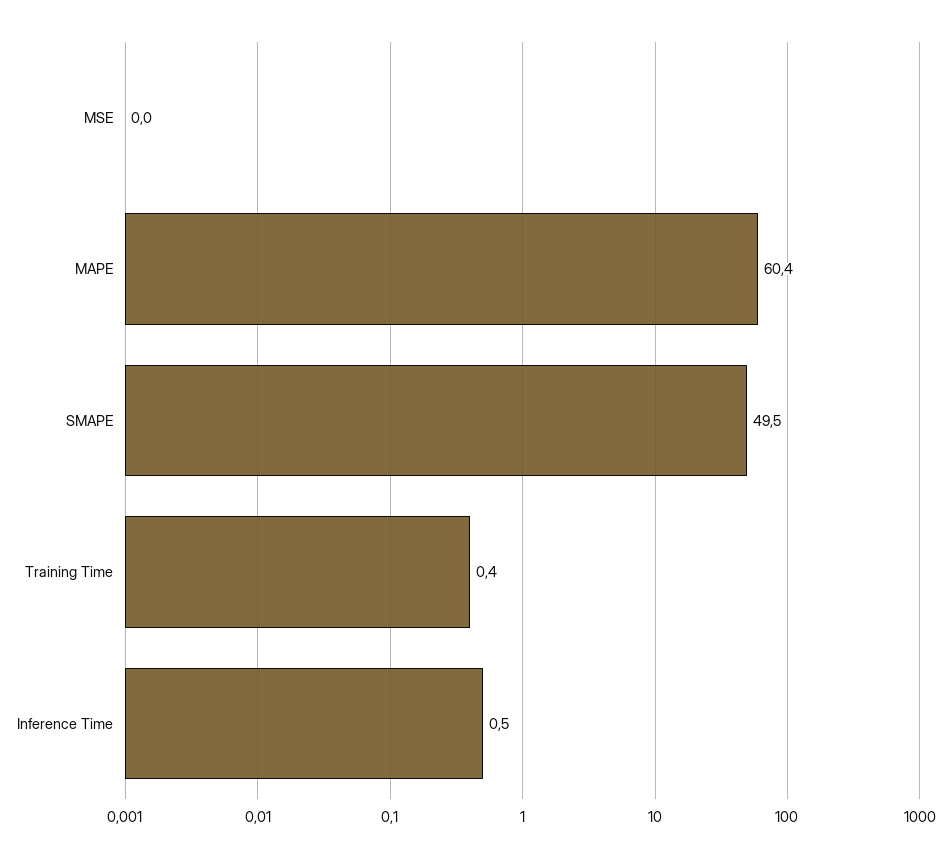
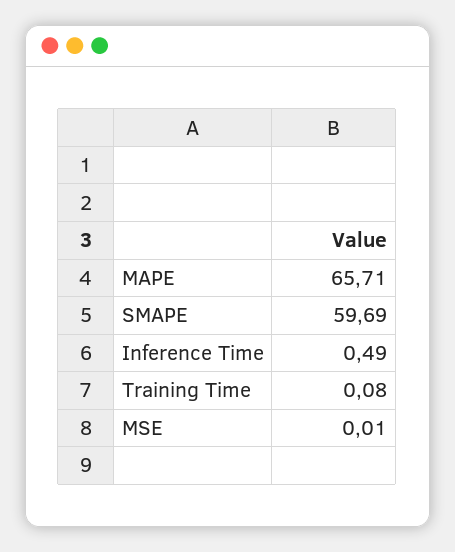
MAPE: 60.4 -> 65.71
SMAPE: 49.5 -> 59.69
Training Time: 0.4 -> 0.08

